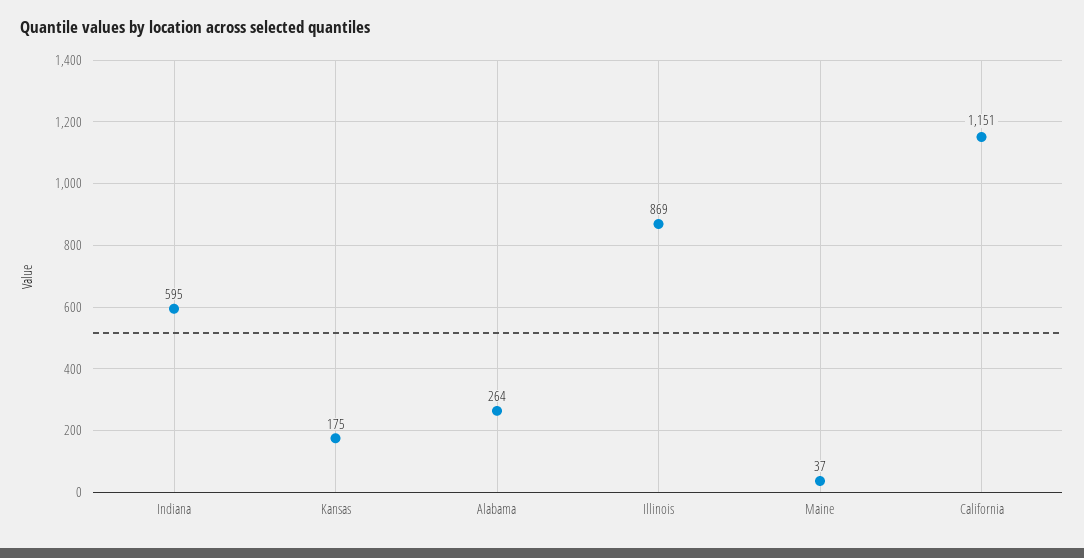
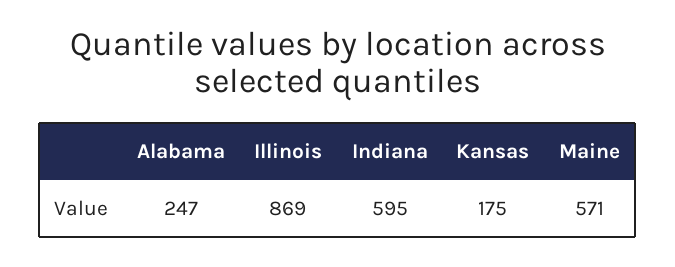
Alabama: 264 -> 247
Maine: 37 -> 571
California: 1151 -> none

